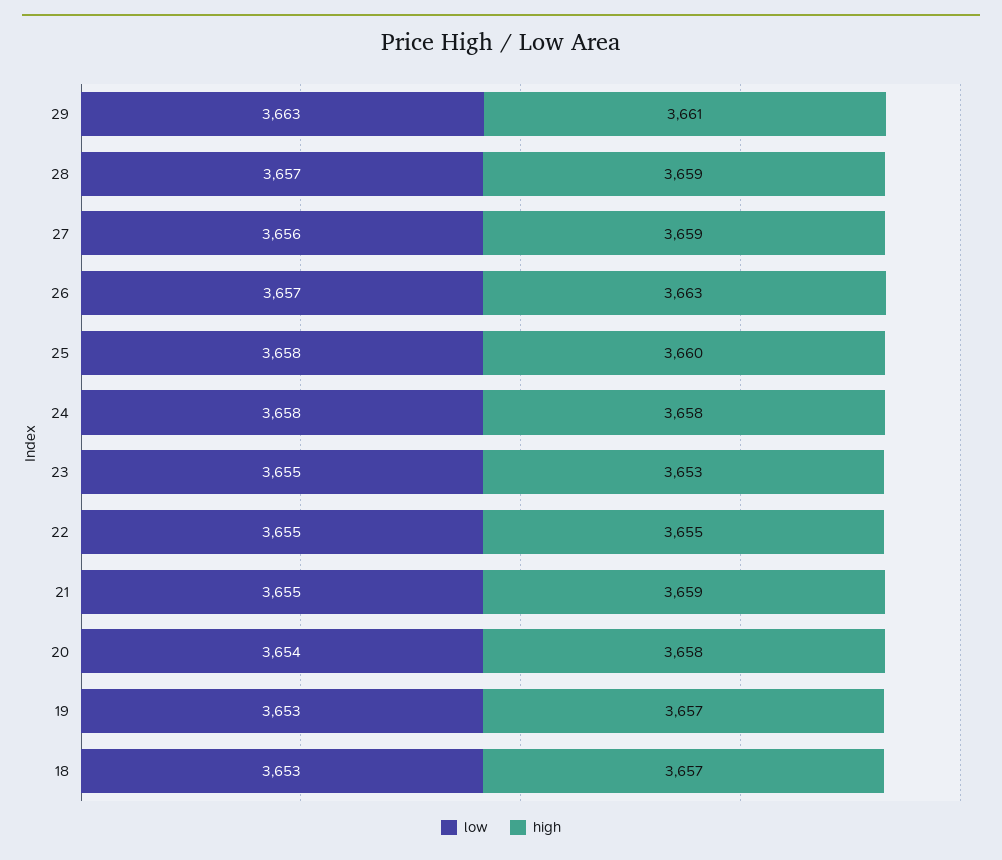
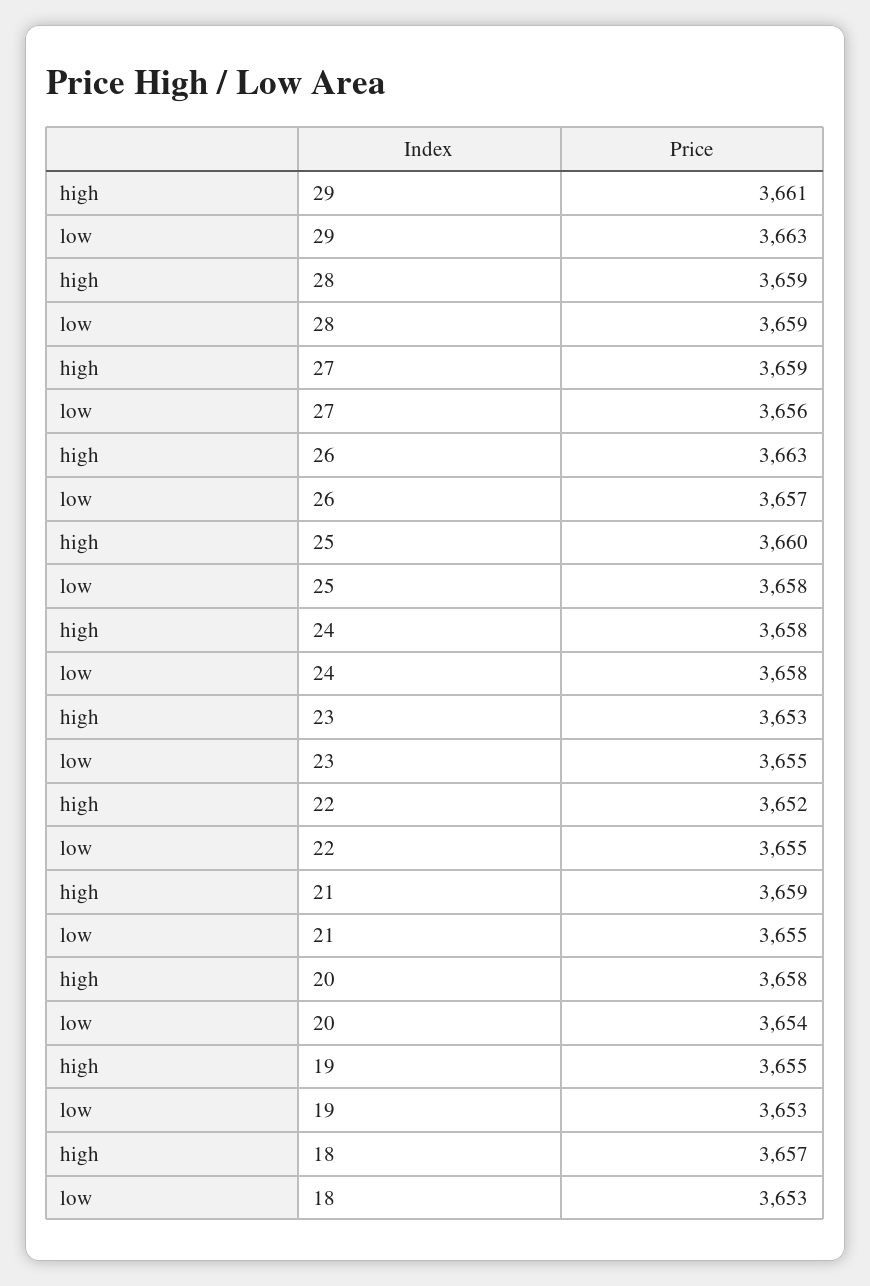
low, 28: 3657 -> 3659
high, 22: 3655 -> 3652
high, 19: 3657 -> 3655

